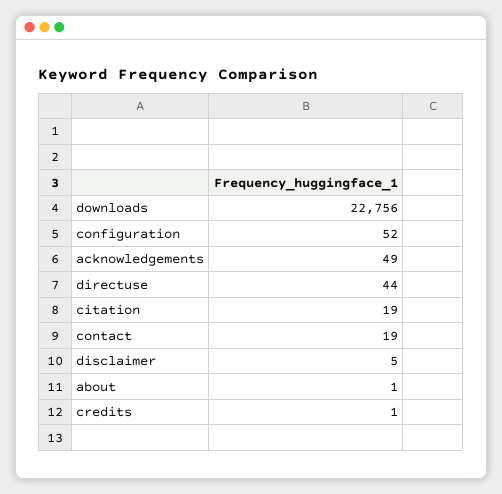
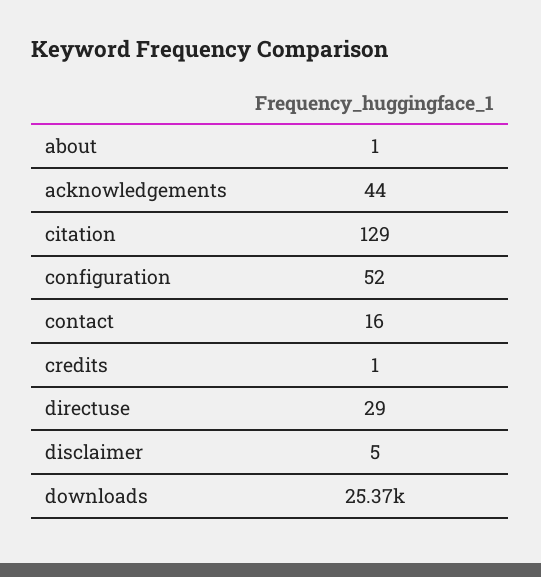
downloads: 22756 -> 25370
acknowledgements: 49 -> 44
directuse: 44 -> 29
citation: 19 -> 129
contact: 19 -> 16

